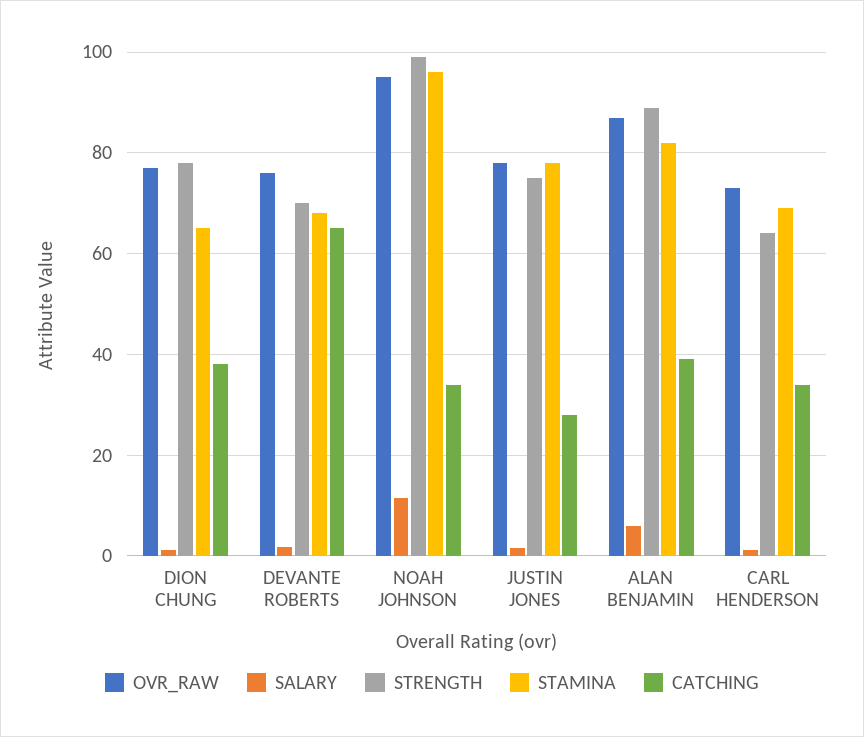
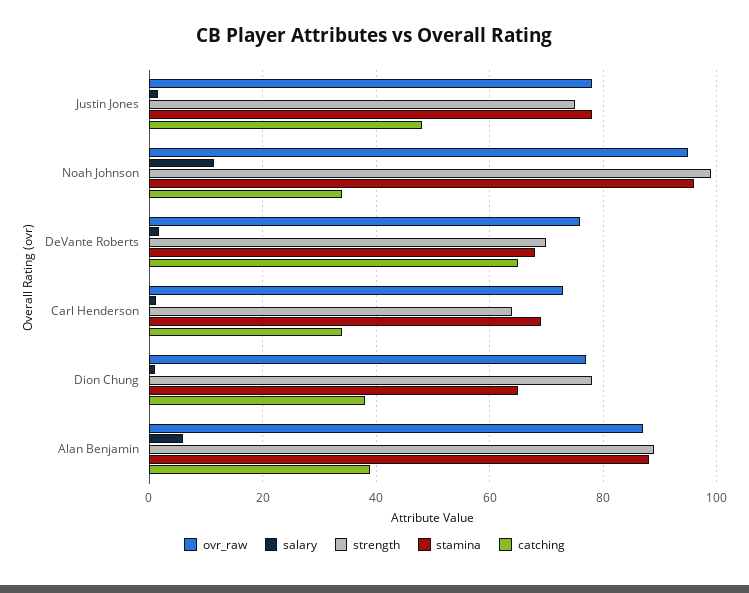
CATCHING, JUSTIN JONES: 28 -> 48
STAMINA, ALAN BENJAMIN: 82 -> 88

